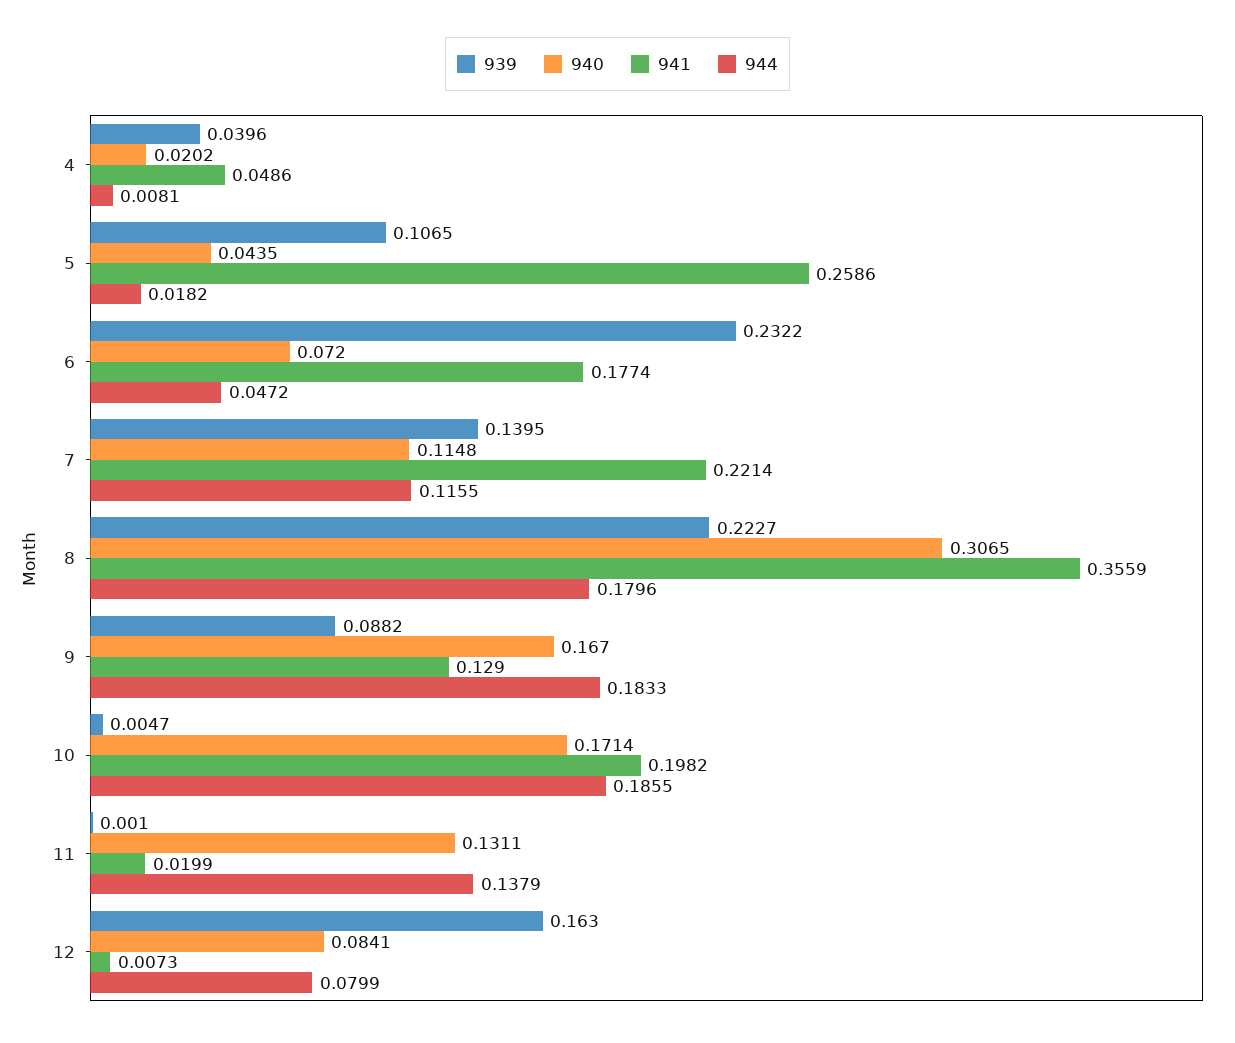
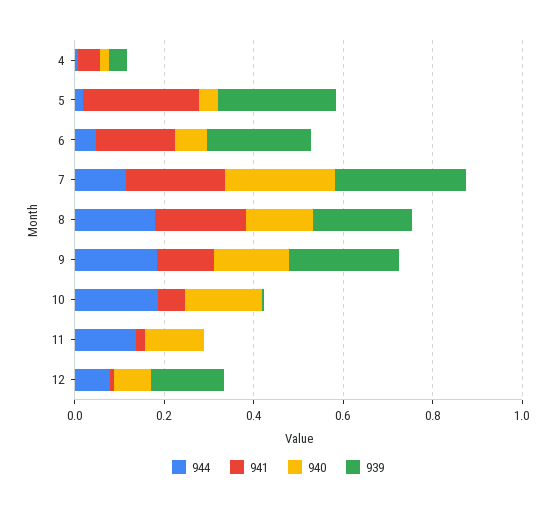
939, 5: 0.1065 -> 0.25
939, 7: 0.1395 -> 0.3
940, 7: 0.1148 -> 0.25
940, 8: 0.3065 -> 0.15
941, 8: 0.3559 -> 0.2
939, 9: 0.0882 -> 0.25
941, 10: 0.1982 -> 0.05

